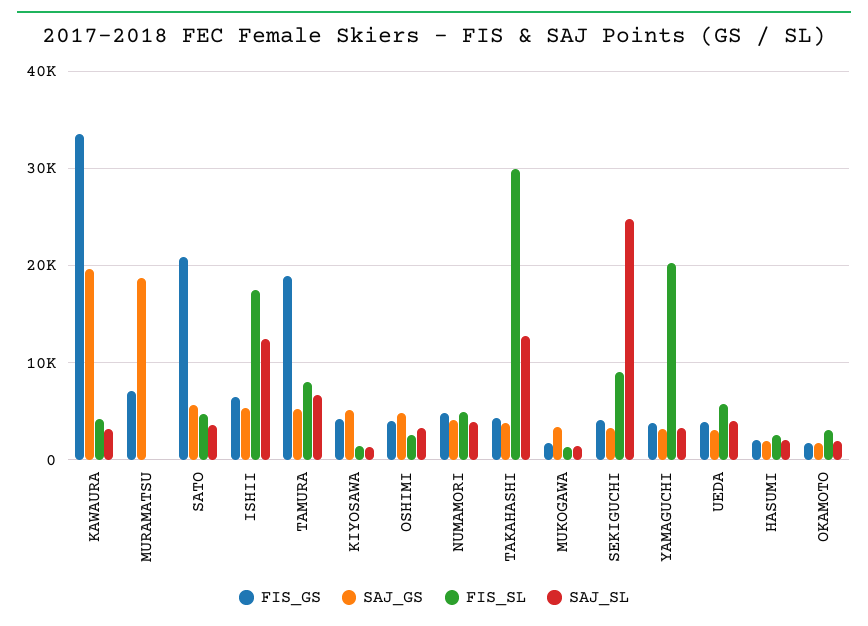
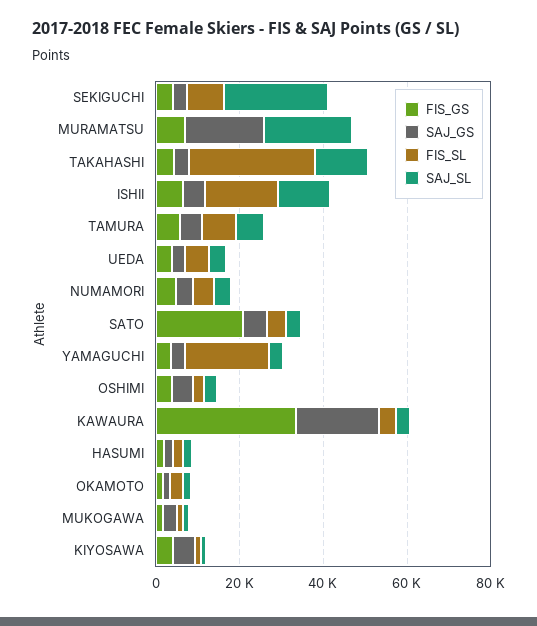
SAJ_SL, MURAMATSU: 0 -> 20000
FIS_GS, TAMURA: 19000 -> 5000

